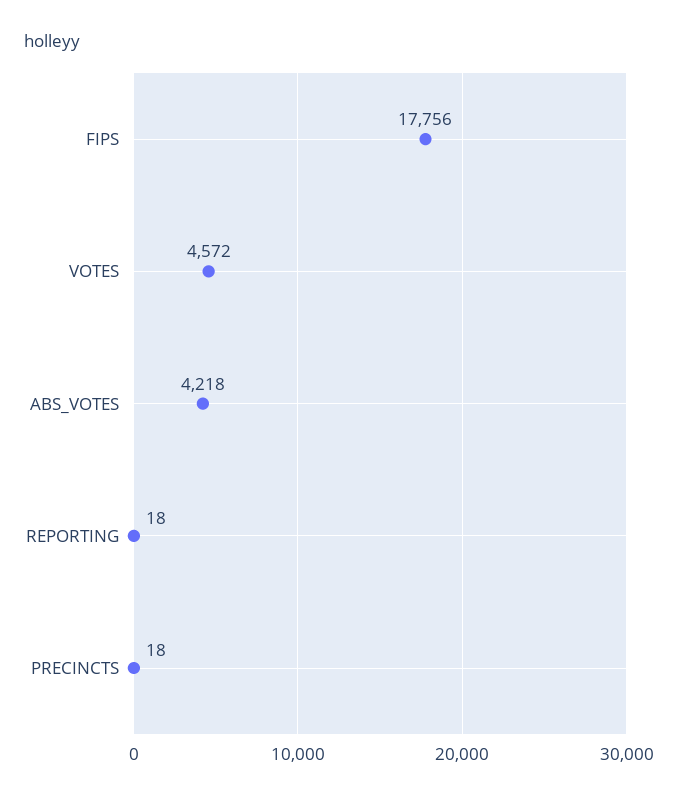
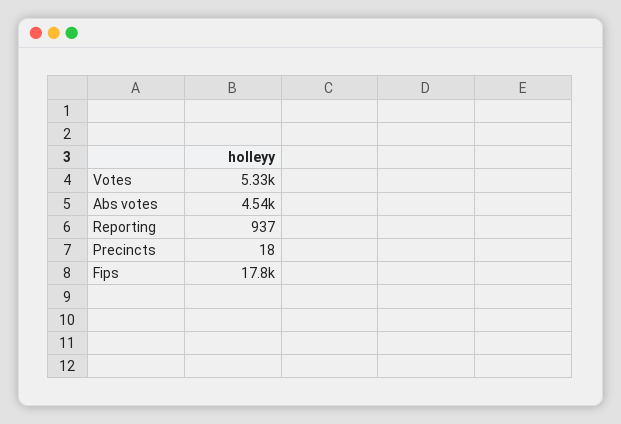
VOTES: 4572 -> 5330
ABS_VOTES: 4218 -> 4540
REPORTING: 18 -> 937

